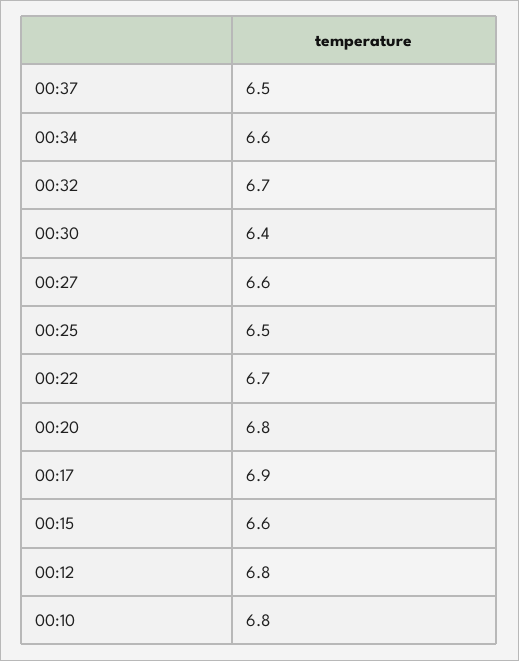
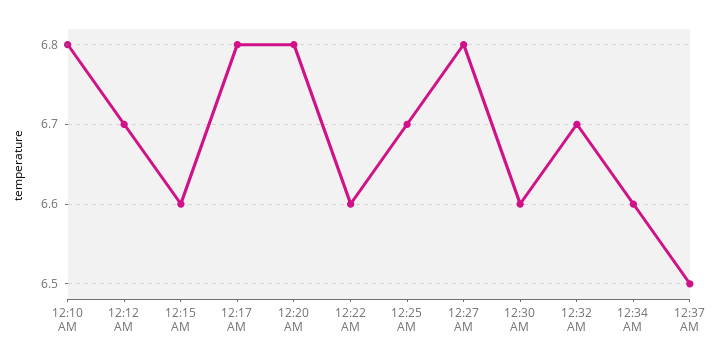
00:30: 6.4 -> 6.6
00:27: 6.6 -> 6.8
00:25: 6.5 -> 6.7
00:22: 6.7 -> 6.6
00:17: 6.9 -> 6.8
00:12: 6.8 -> 6.7

